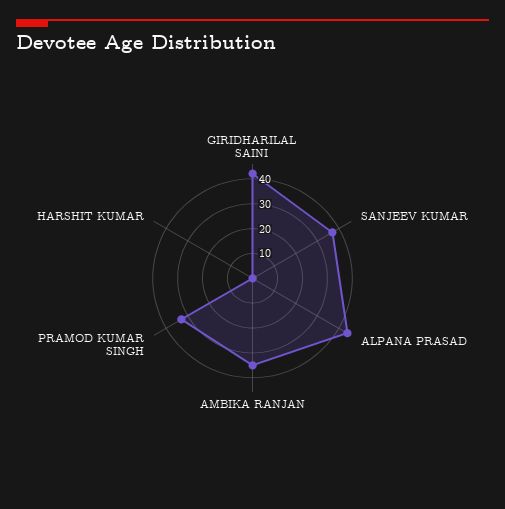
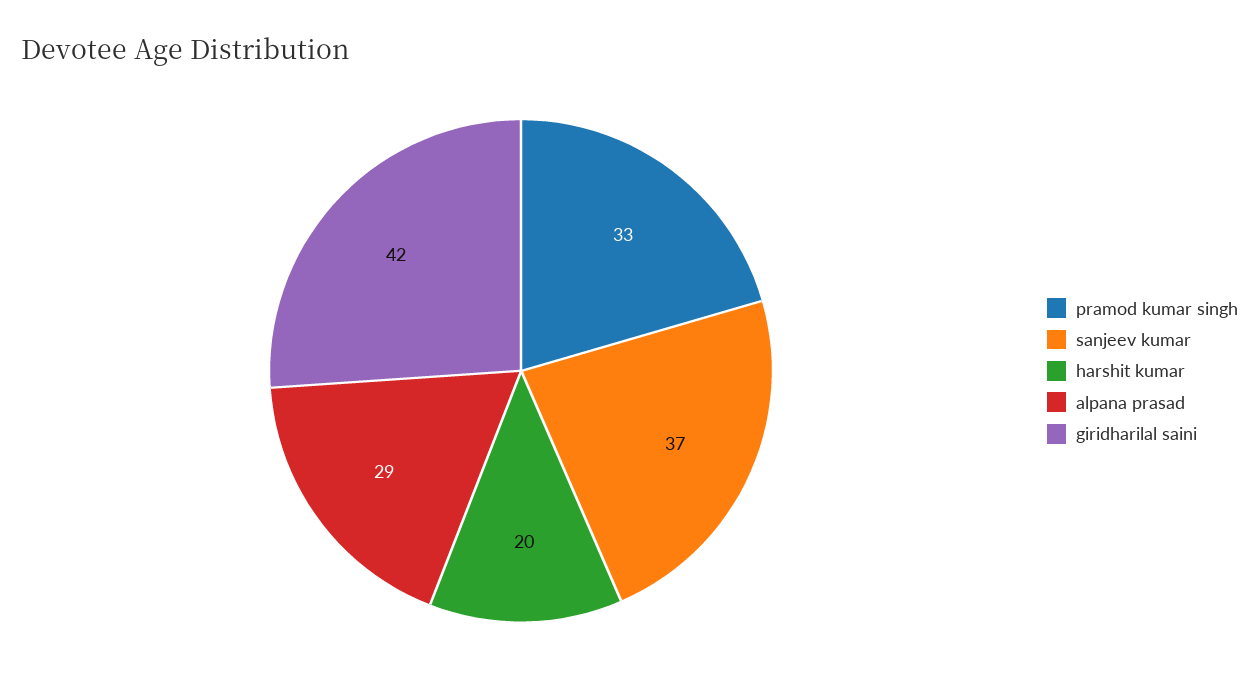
ALPANA PRASAD: 45 -> 29
AMBIKA RANJAN: 35 -> none
HARSHIT KUMAR: 0 -> 20

